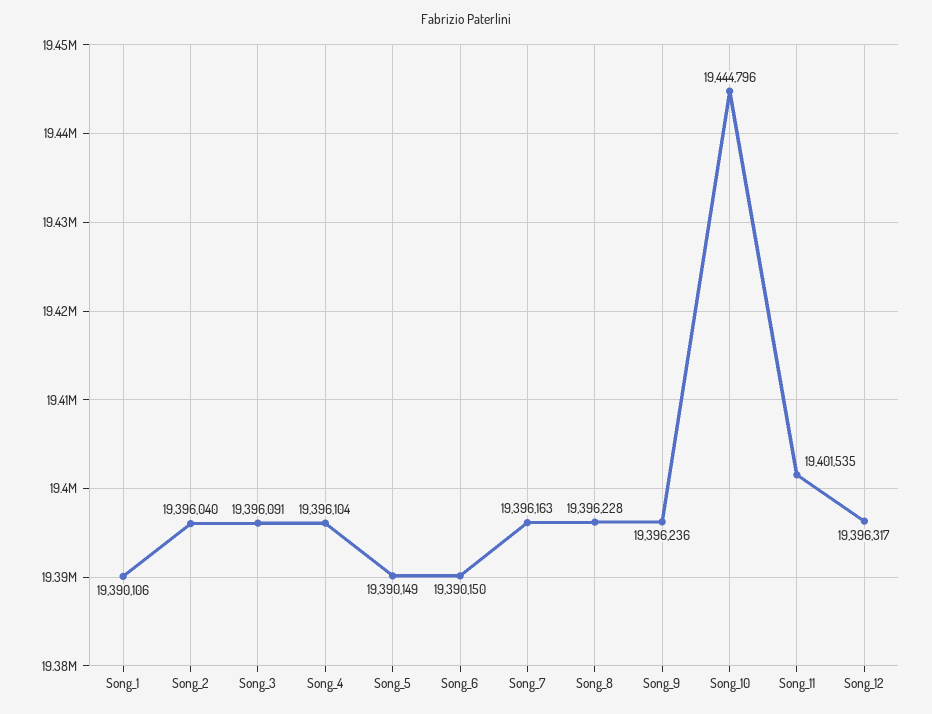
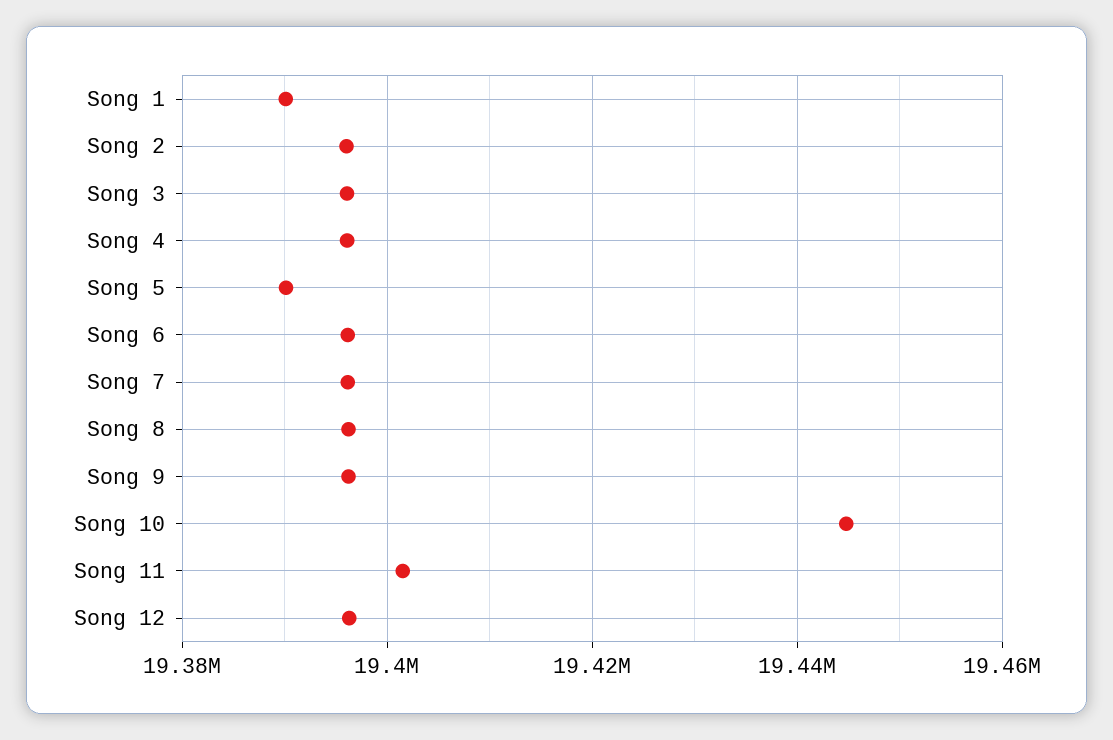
Song_6: 19390150 -> 19396000

